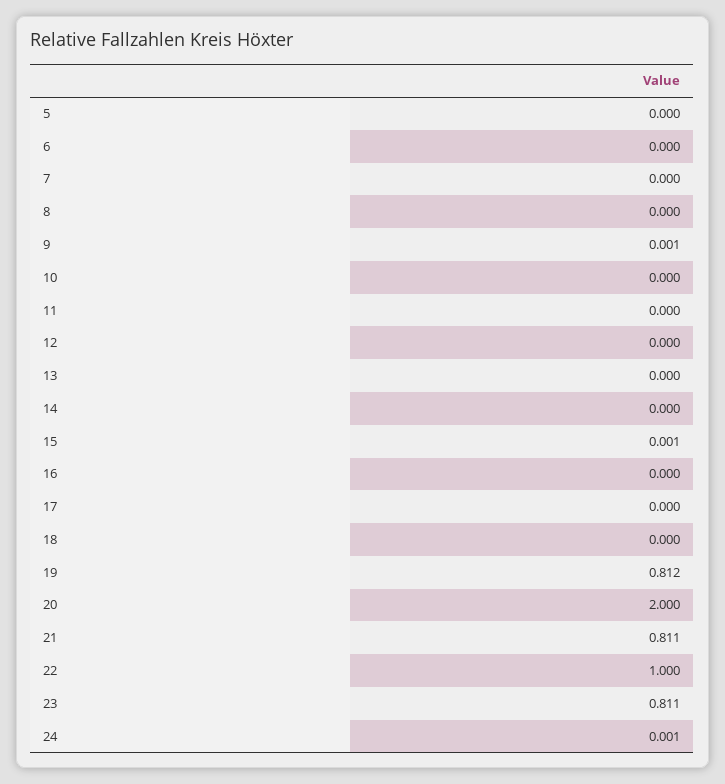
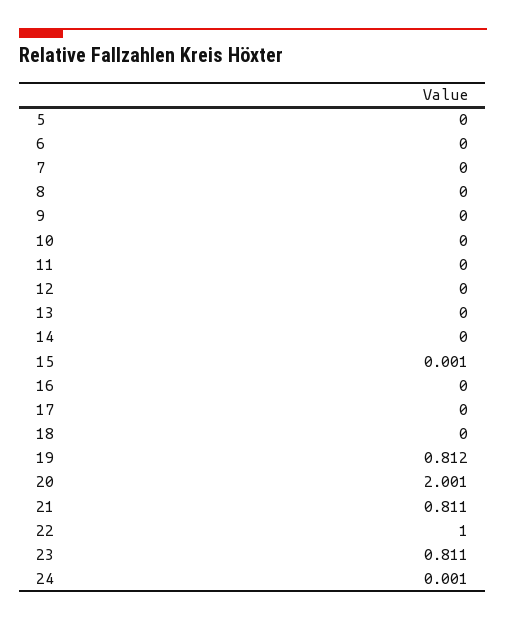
9: 0.001 -> 0
20: 2 -> 2.001

